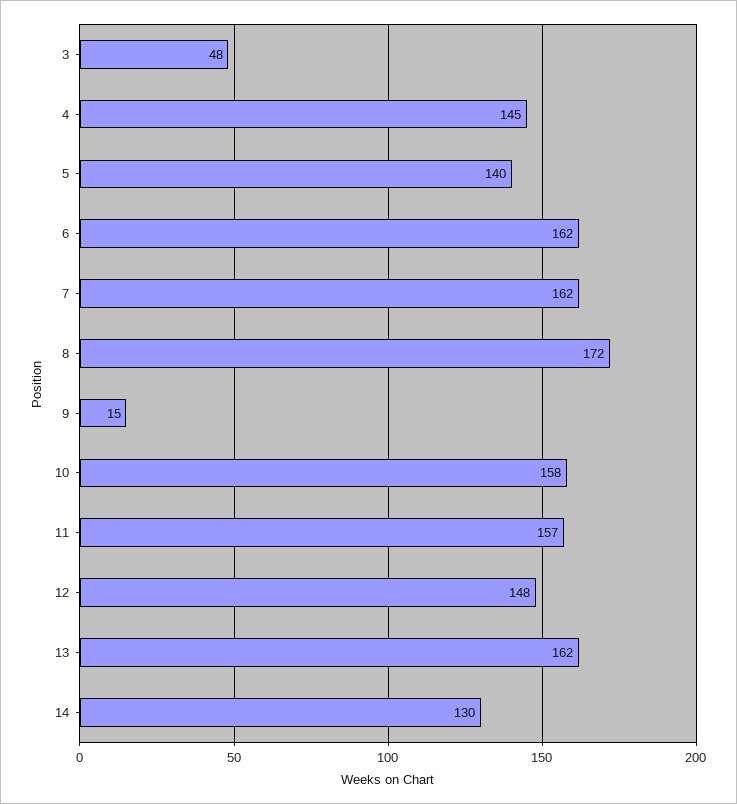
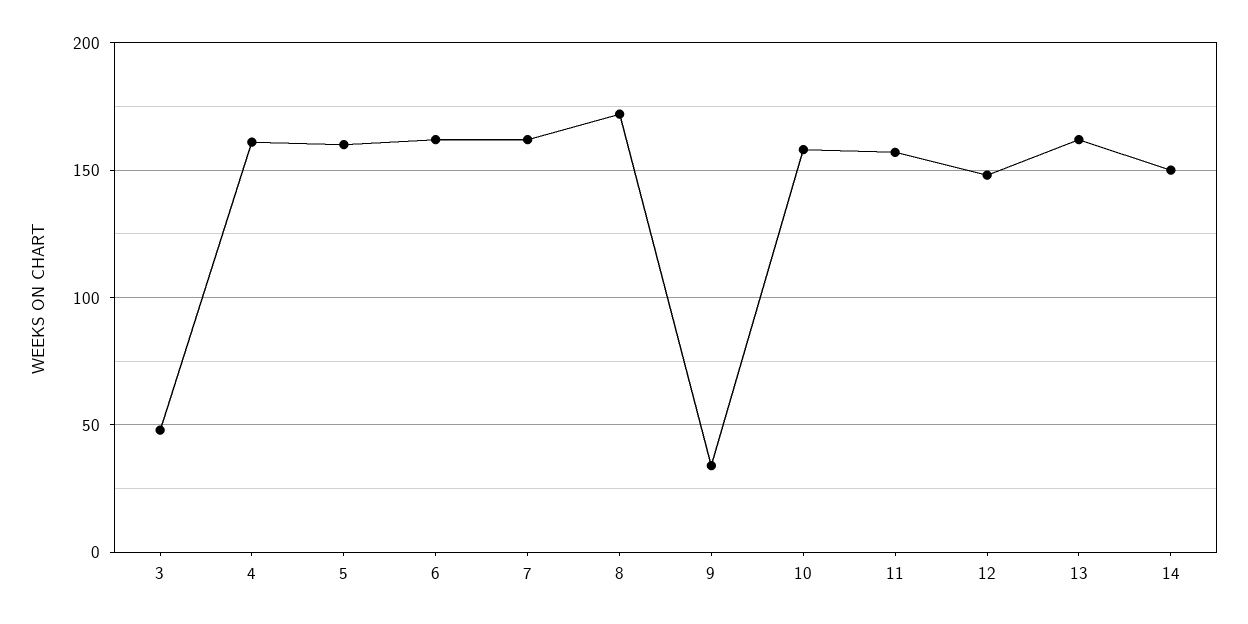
4: 145 -> 160
5: 140 -> 160
9: 15 -> 35
14: 130 -> 150

